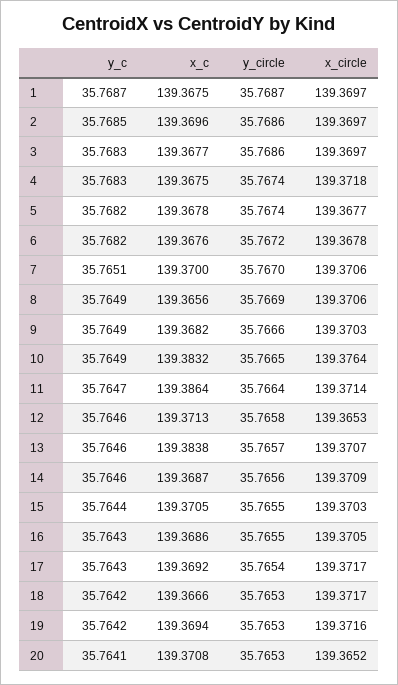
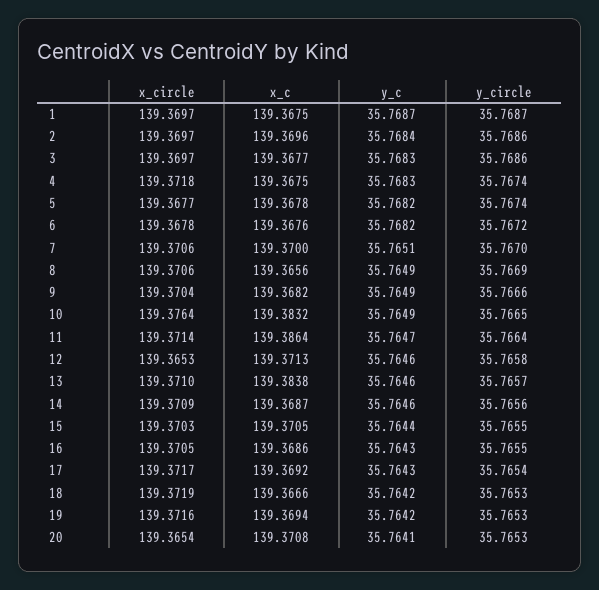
y_c, 2: 35.7685 -> 35.7684
x_circle, 9: 139.3703 -> 139.3704
x_circle, 13: 139.3707 -> 139.371
x_circle, 18: 139.3717 -> 139.3719
x_circle, 20: 139.3652 -> 139.3654

